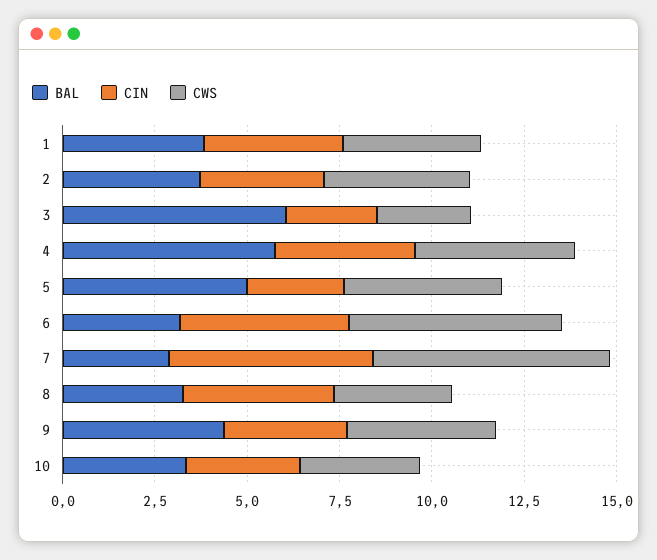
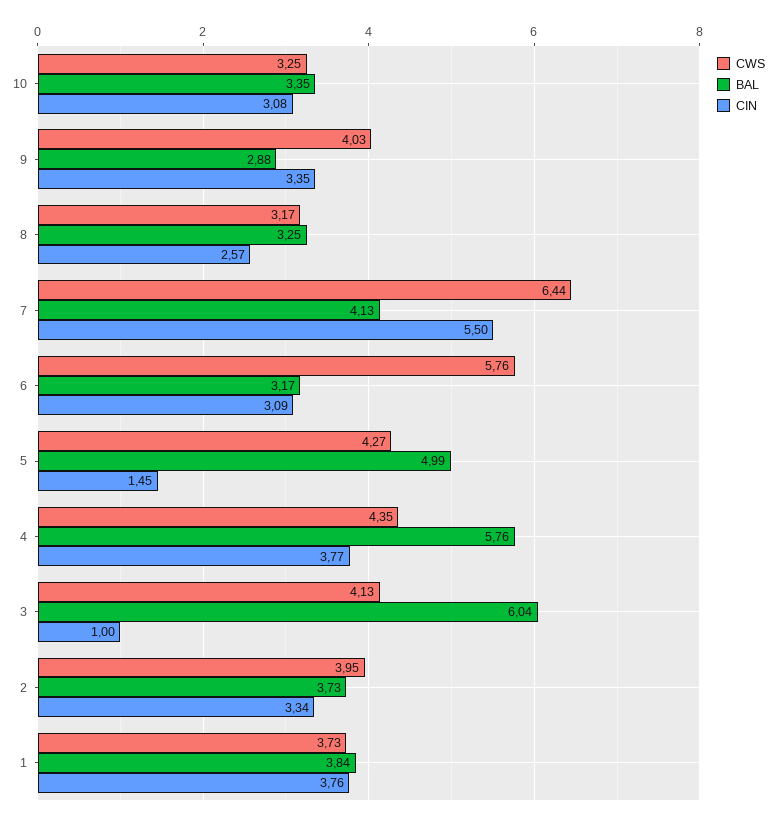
CIN, 3: 2.5 -> 1
CWS, 3: 2.5 -> 4.13
CIN, 5: 2.5 -> 1.45
CIN, 6: 4.5 -> 3.09
BAL, 7: 3 -> 4.13
CIN, 8: 4 -> 2.57
BAL, 9: 4.5 -> 2.88

